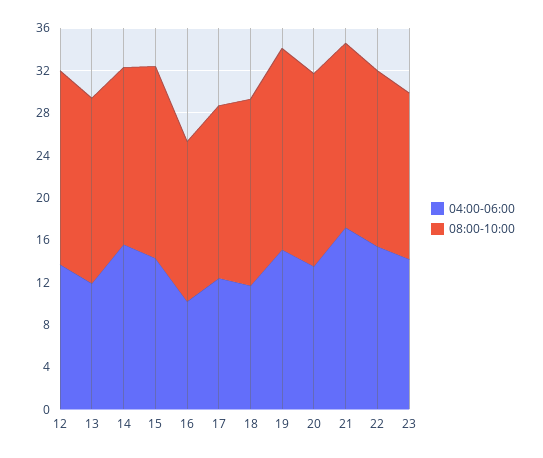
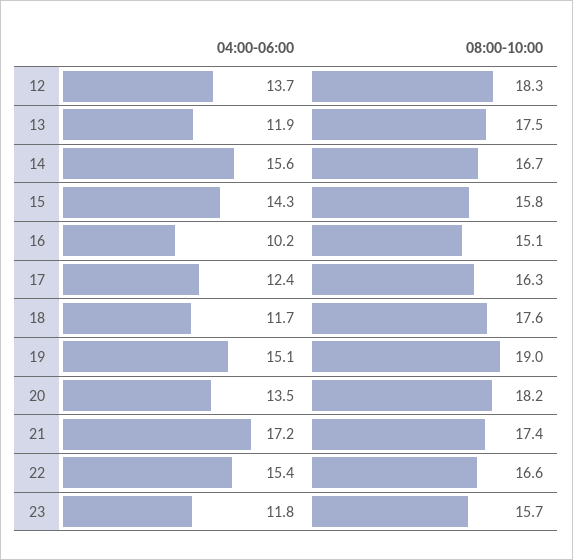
08:00-10:00, 15: 18 -> 15.8
04:00-06:00, 23: 14 -> 11.8

